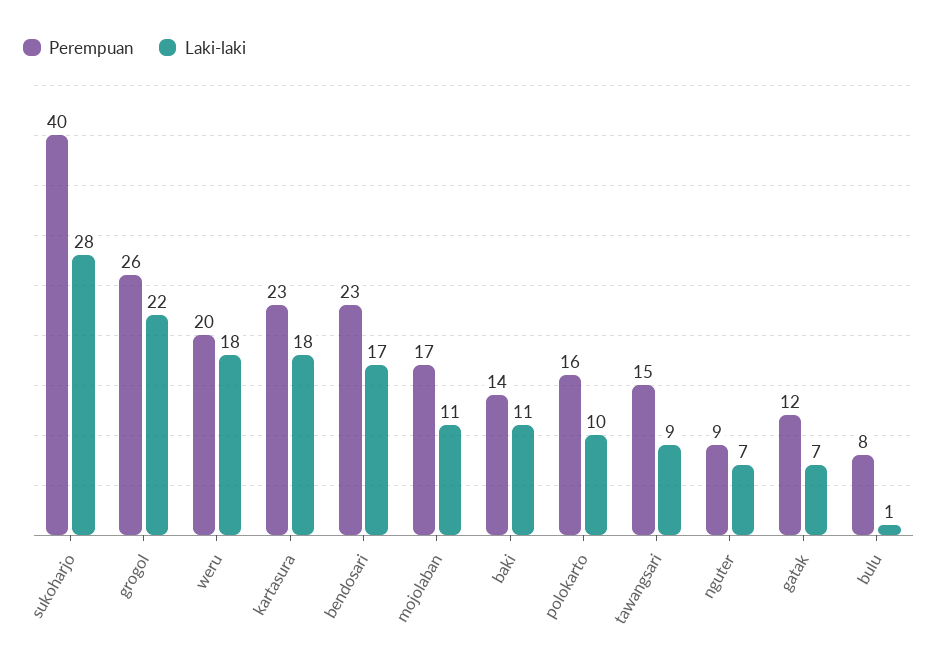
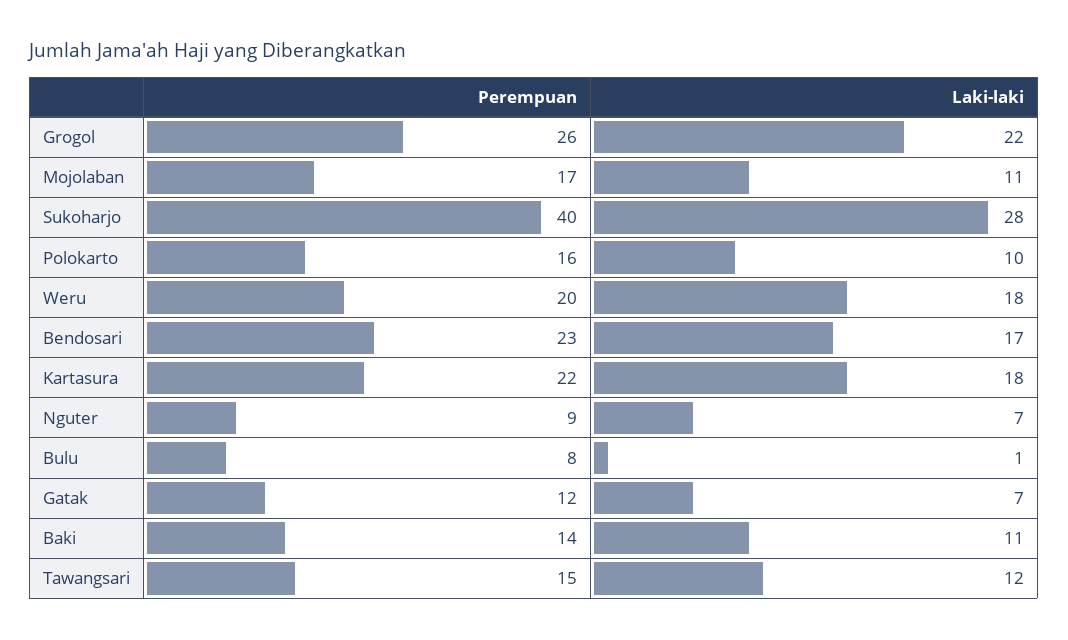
Perempuan, kartasura: 23 -> 22
Laki-laki, tawangsari: 9 -> 12

